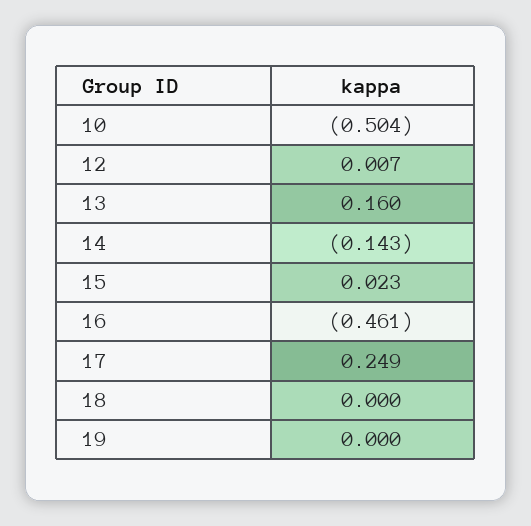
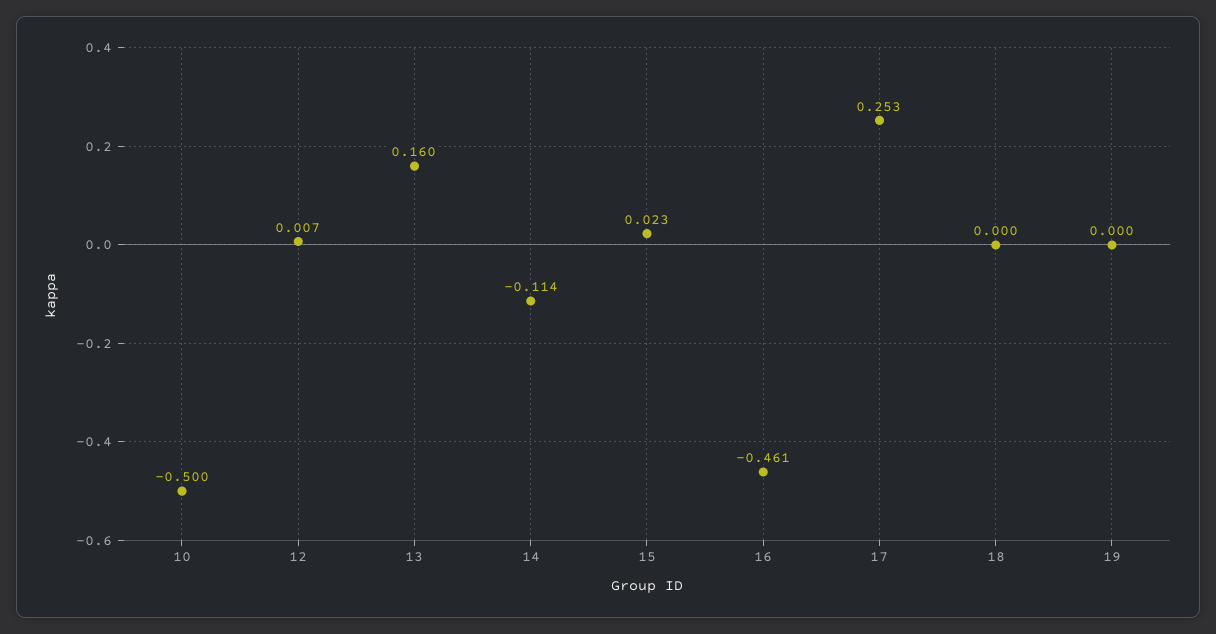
10: -0.504 -> -0.5
14: -0.143 -> -0.114
17: 0.249 -> 0.253

